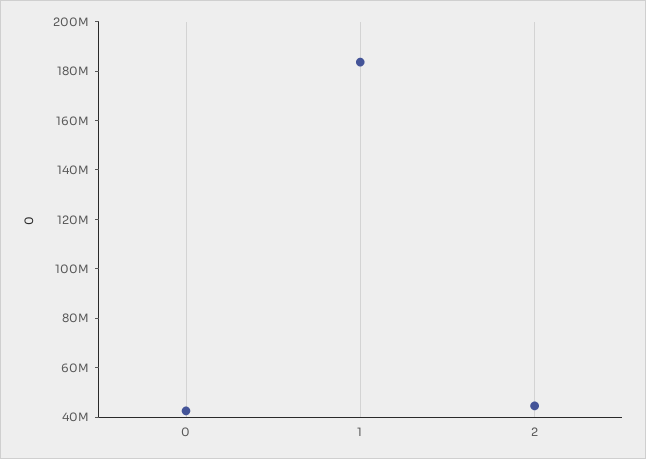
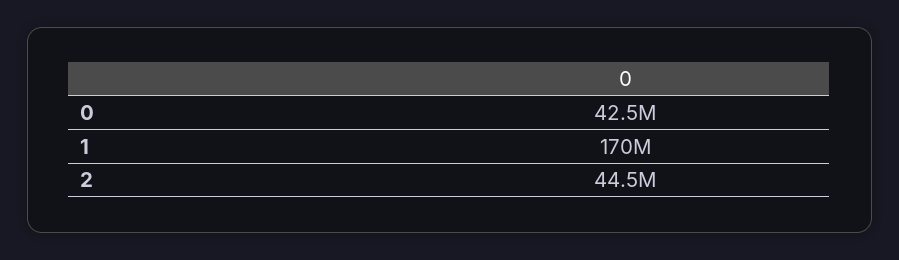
1: 185000000 -> 170000000

